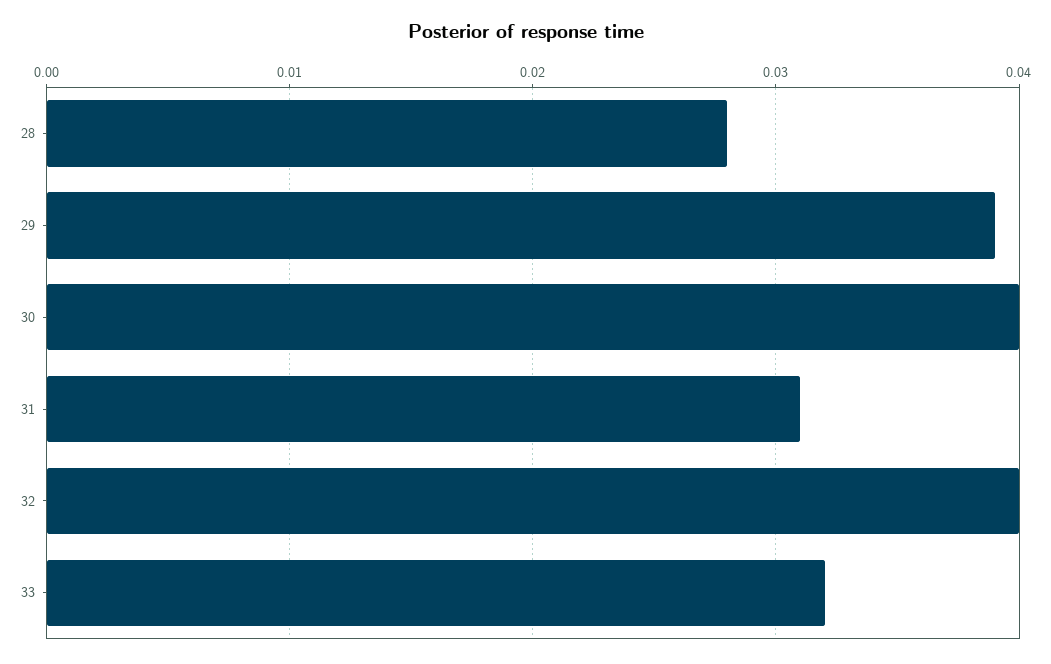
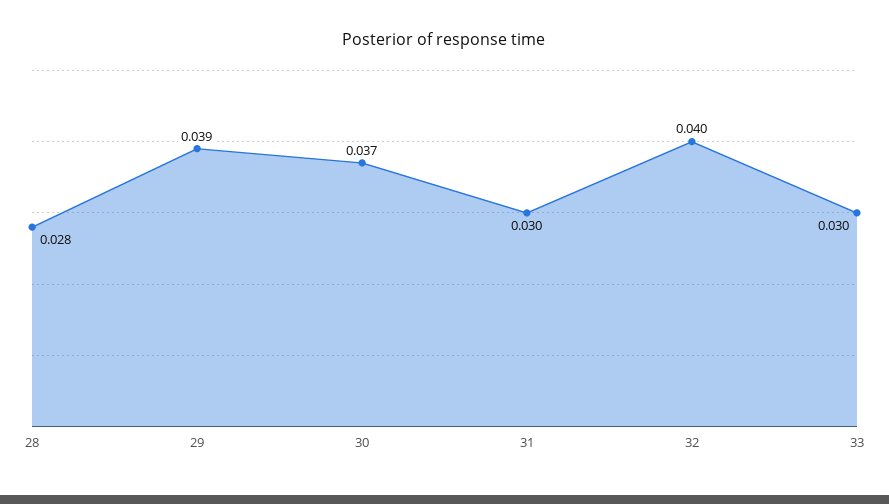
30: 0.04 -> 0.037
31: 0.031 -> 0.03
33: 0.032 -> 0.03

